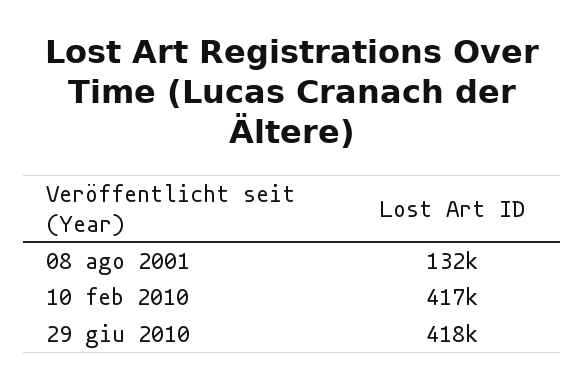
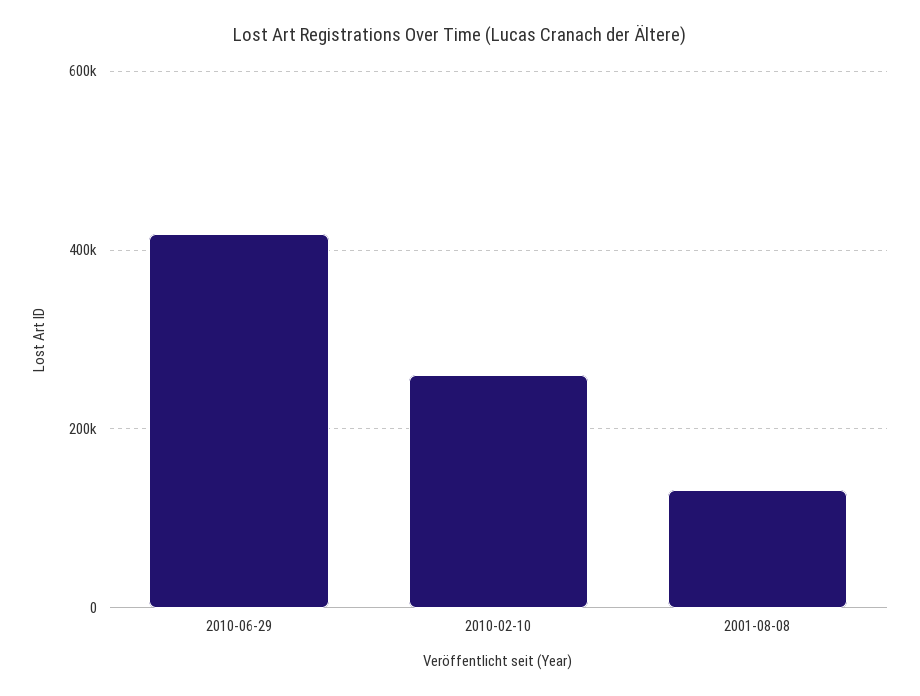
10 feb 2010: 417000 -> 260000

